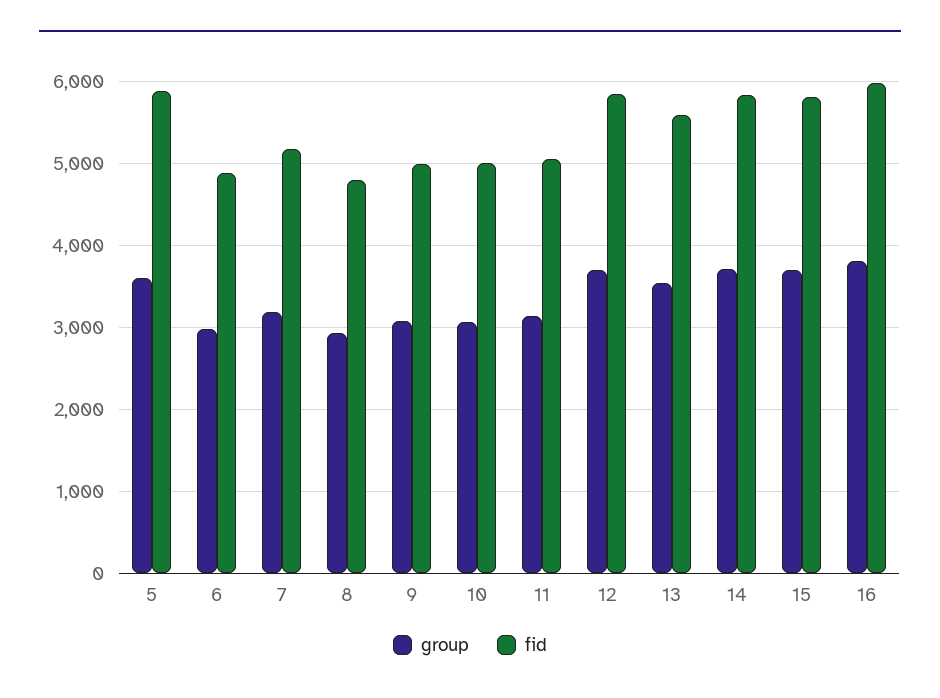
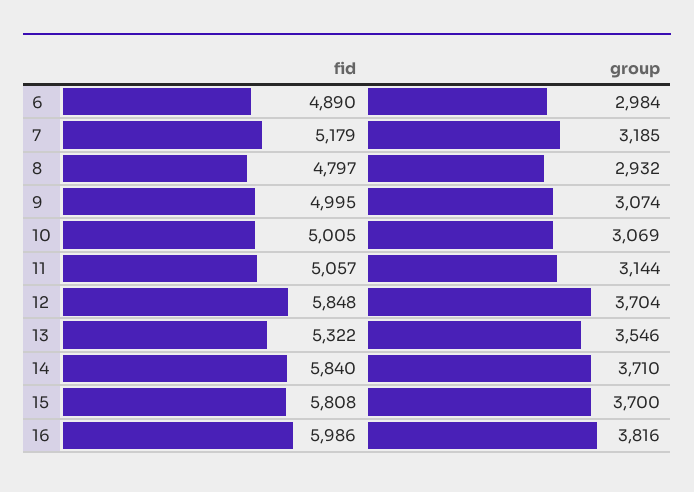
group, 5: 3600 -> none
fid, 5: 5900 -> none
fid, 13: 5600 -> 5322

